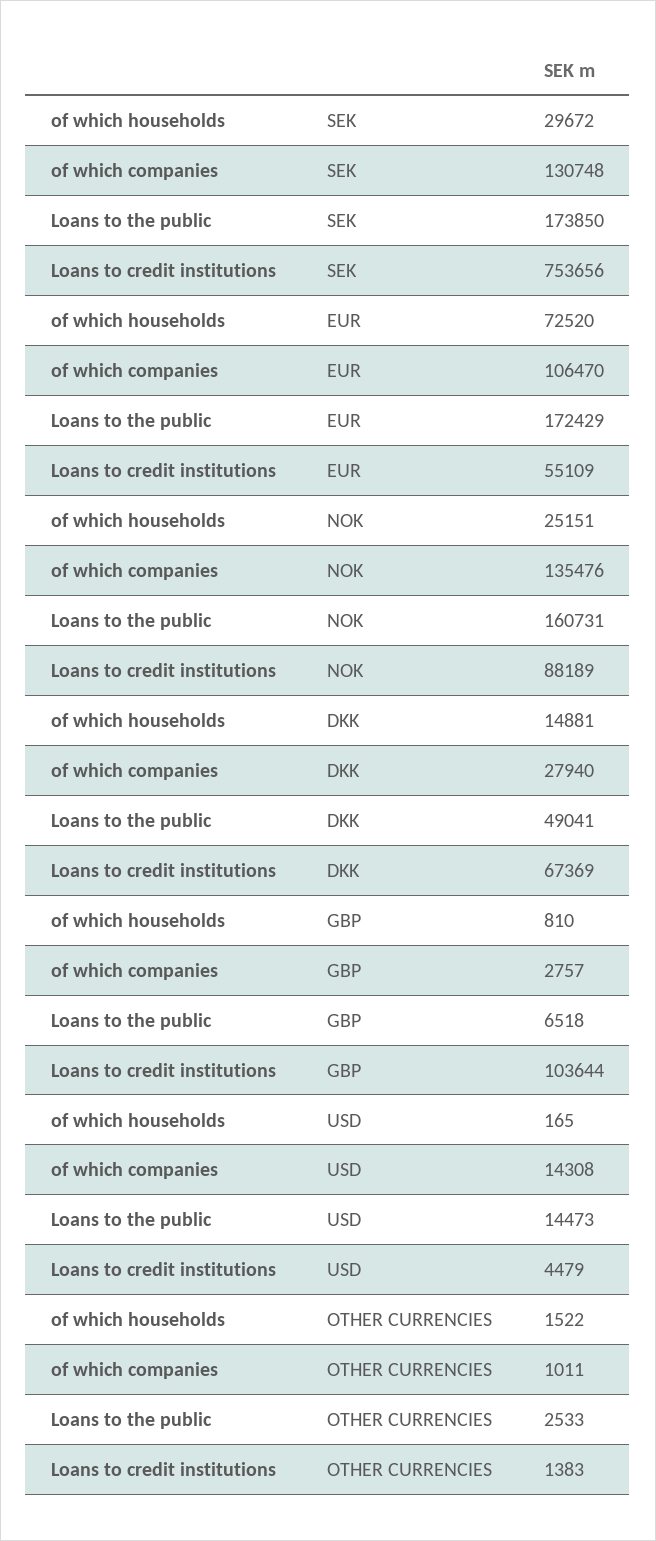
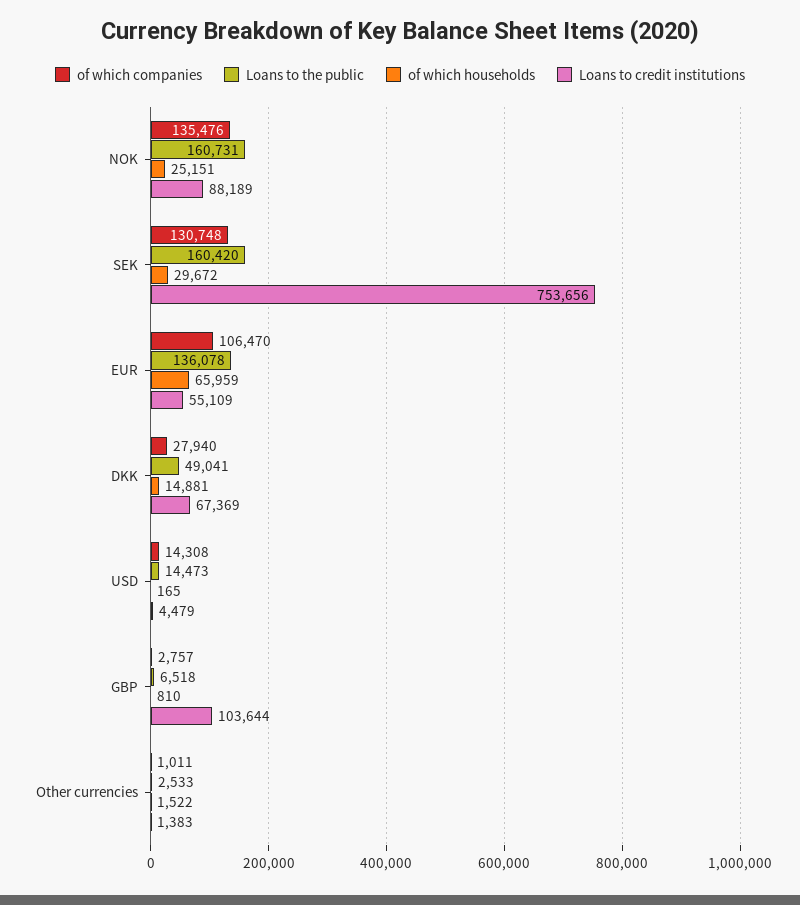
Loans to the public, SEK: 173850 -> 160420
of which households, EUR: 72520 -> 65959
Loans to the public, EUR: 172429 -> 136078

